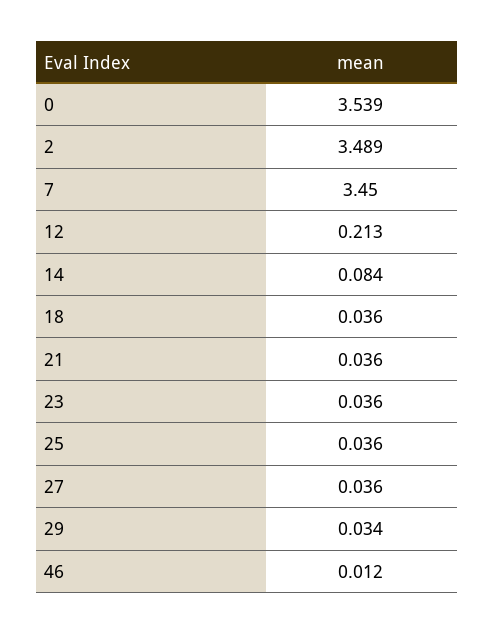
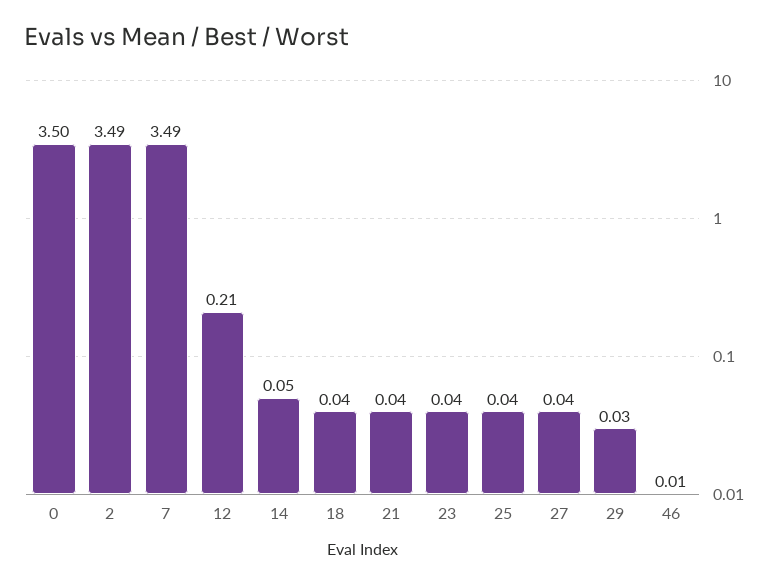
0: 3.539 -> 3.5
7: 3.45 -> 3.49
14: 0.084 -> 0.05

